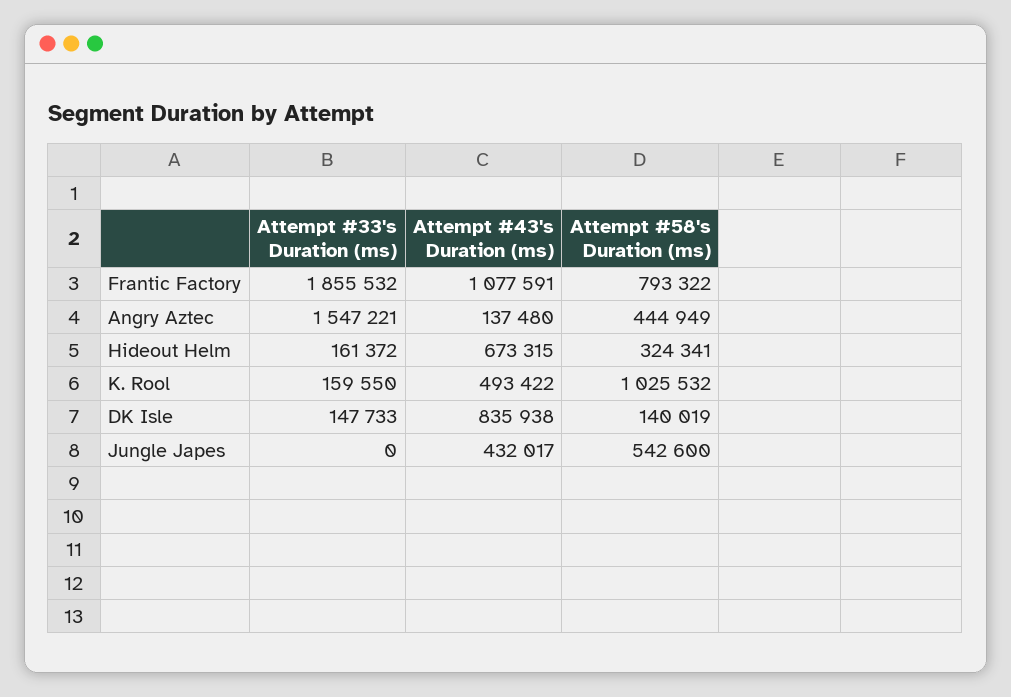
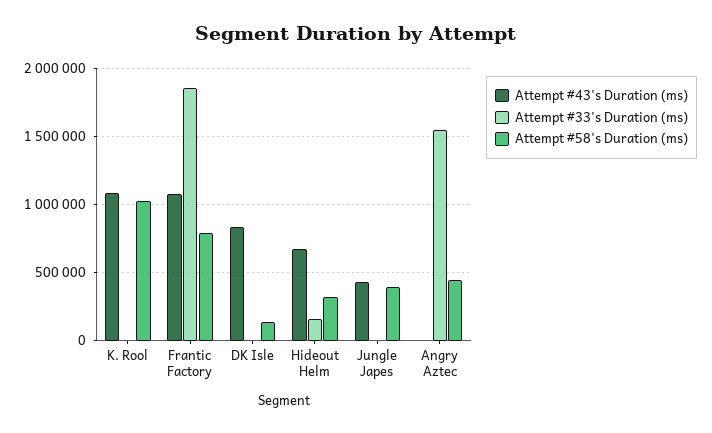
Attempt #43's Duration (ms), Angry Aztec: 137480 -> 0
Attempt #33's Duration (ms), K. Rool: 159550 -> 0
Attempt #43's Duration (ms), K. Rool: 493422 -> 1100000
Attempt #33's Duration (ms), DK Isle: 147733 -> 0
Attempt #58's Duration (ms), Jungle Japes: 542600 -> 400000

